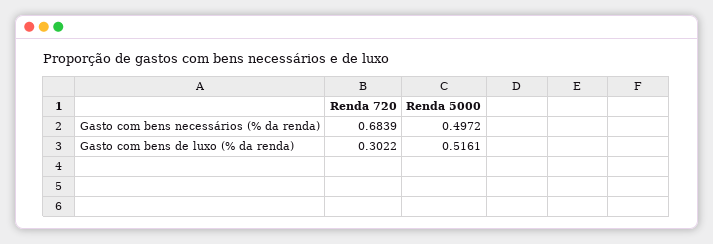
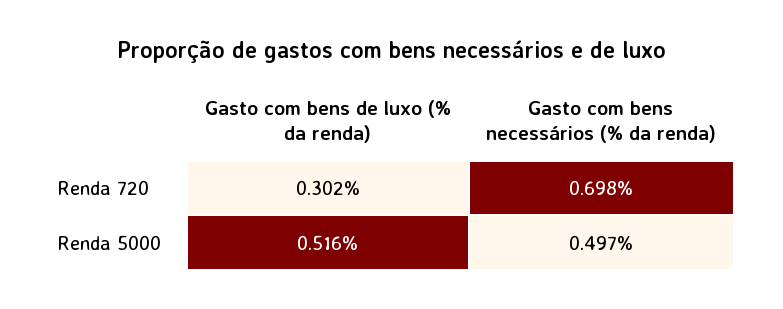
Renda 720, Gasto com bens necessários (% da renda): 0.6839 -> 0.698

